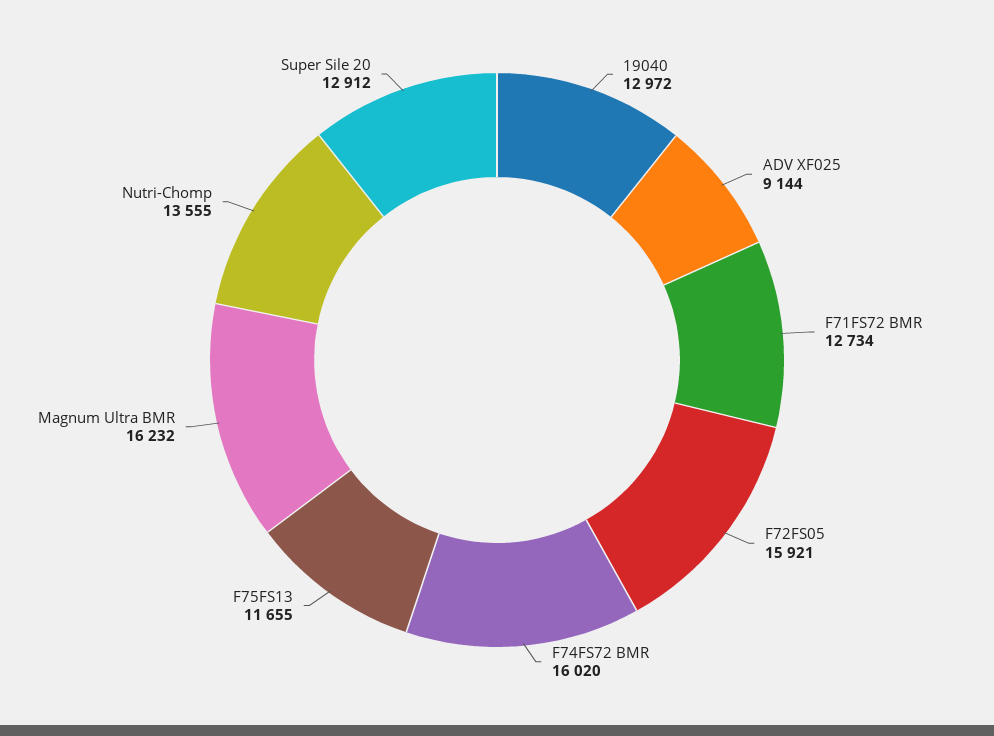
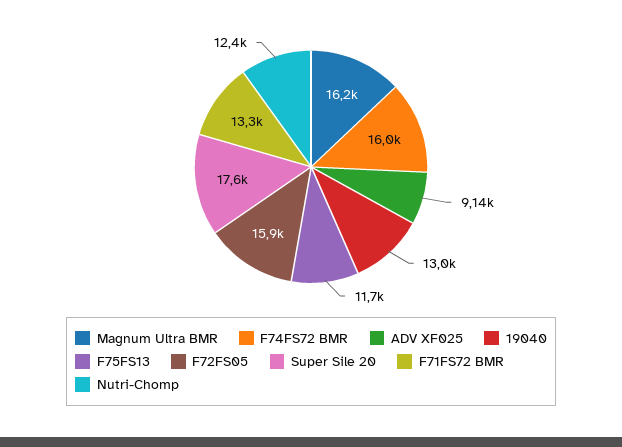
F71FS72 BMR: 12734 -> 13300
Nutri-Chomp: 13555 -> 12400
Super Sile 20: 12912 -> 17600

